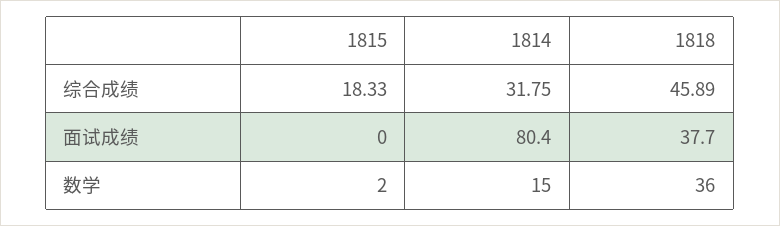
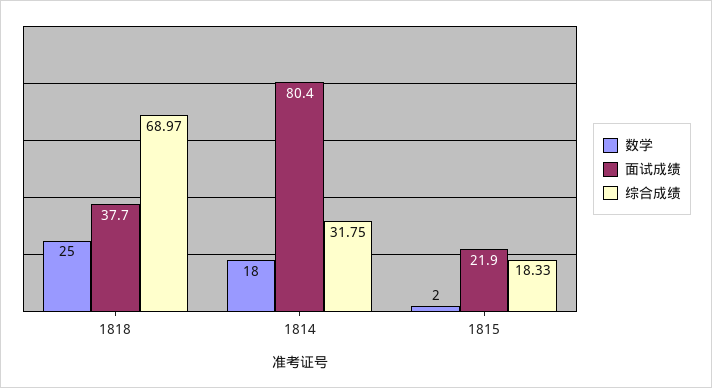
综合成绩, 1818: 45.89 -> 68.97
面试成绩, 1815: 0 -> 21.9
数学, 1814: 15 -> 18
数学, 1818: 36 -> 25

